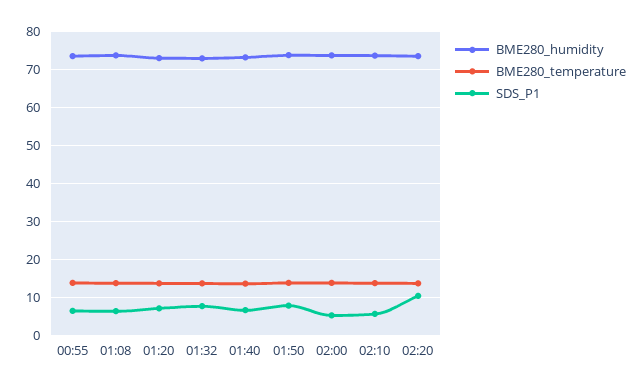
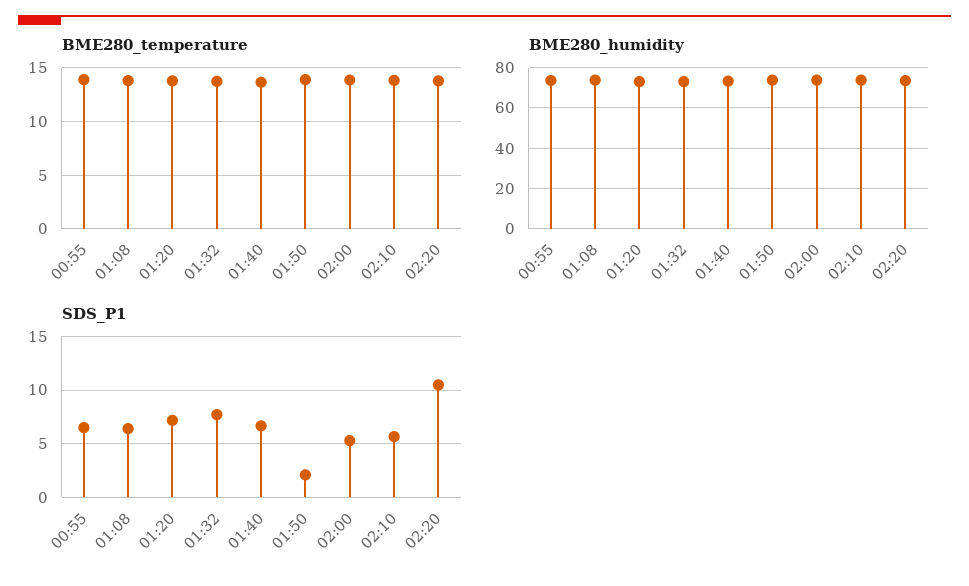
SDS_P1, 01:50: 8 -> 2

